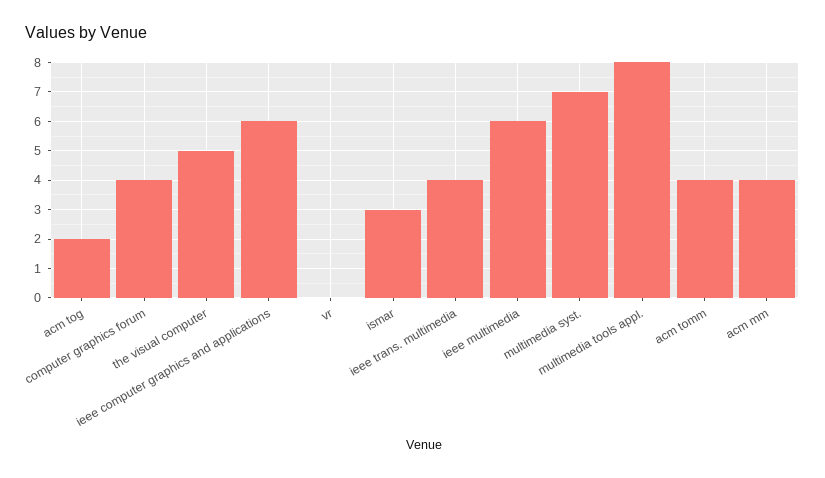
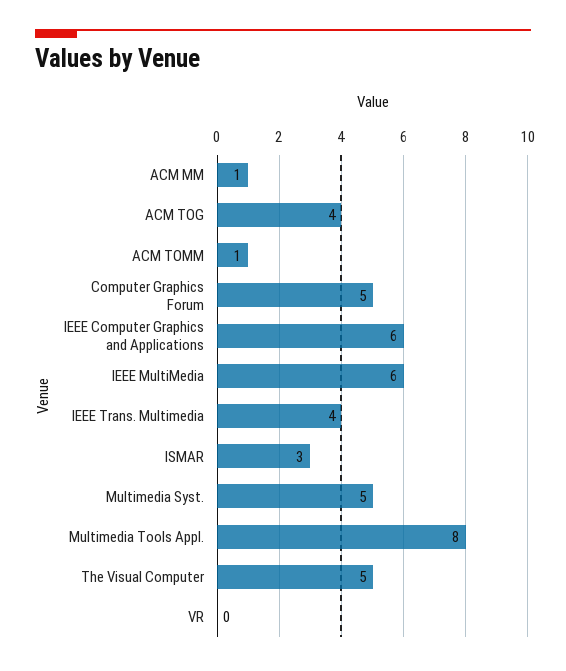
acm tog: 2 -> 4
computer graphics forum: 4 -> 5
multimedia syst.: 7 -> 5
acm tomm: 4 -> 1
acm mm: 4 -> 1

